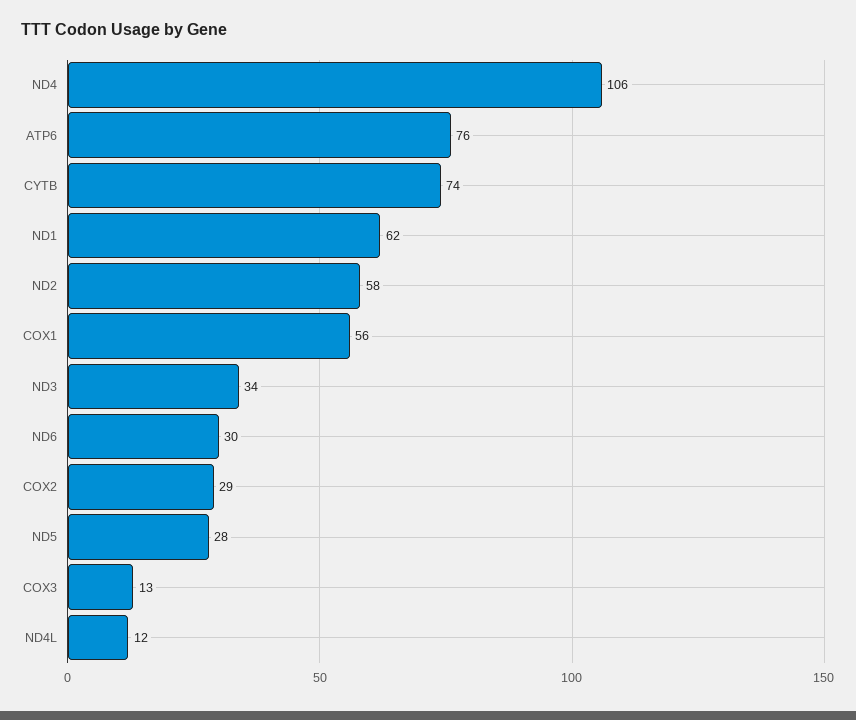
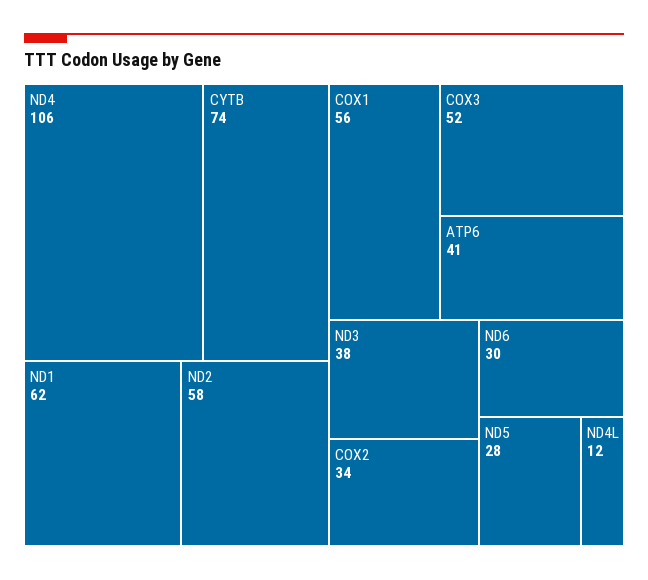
ATP6: 76 -> 41
ND3: 34 -> 38
COX2: 29 -> 34
COX3: 13 -> 52

